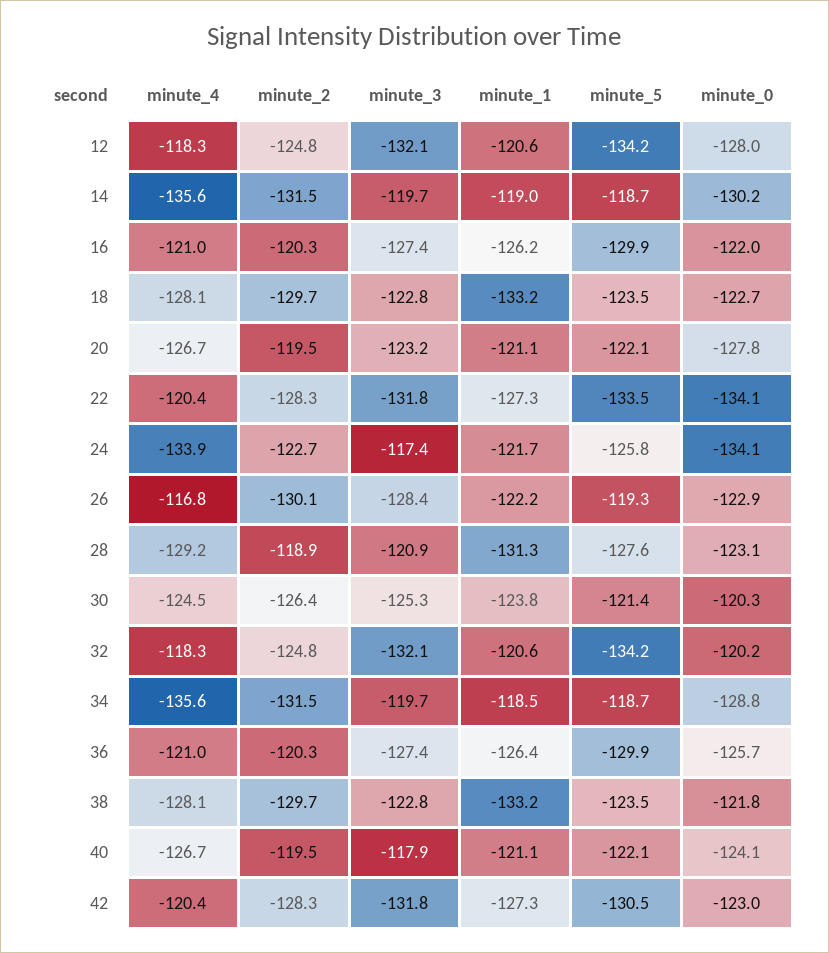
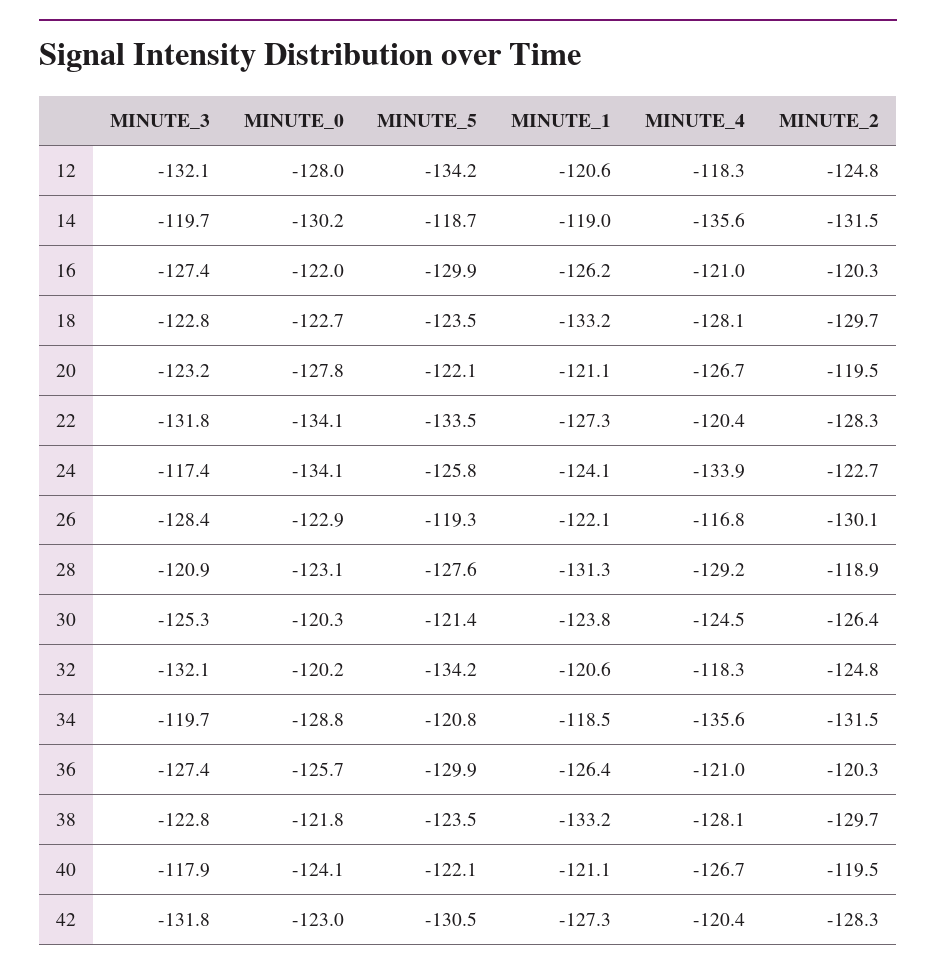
minute_1, 24: -121.7 -> -124.1
minute_1, 26: -122.2 -> -122.1
minute_5, 34: -118.7 -> -120.8

